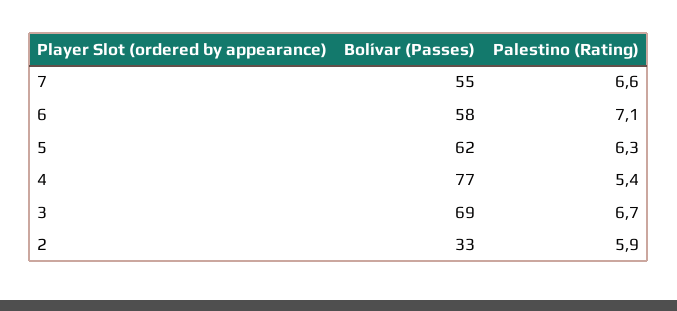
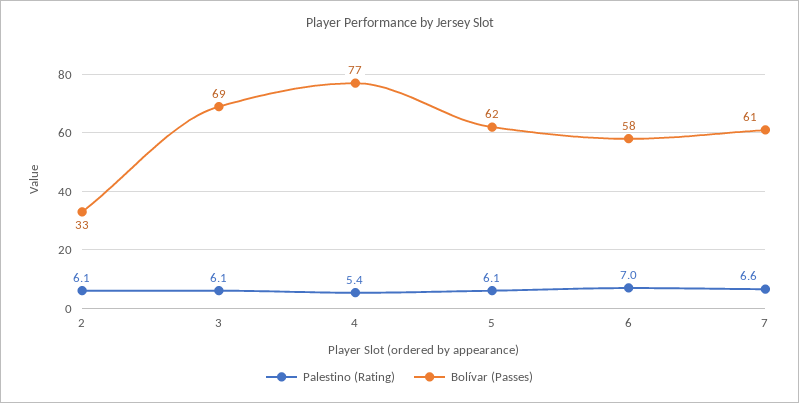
Bolívar (Passes), 7: 55 -> 61
Palestino (Rating), 6: 7.1 -> 7
Palestino (Rating), 5: 6.3 -> 6.1
Palestino (Rating), 3: 6.7 -> 6.1
Palestino (Rating), 2: 5.9 -> 6.1

